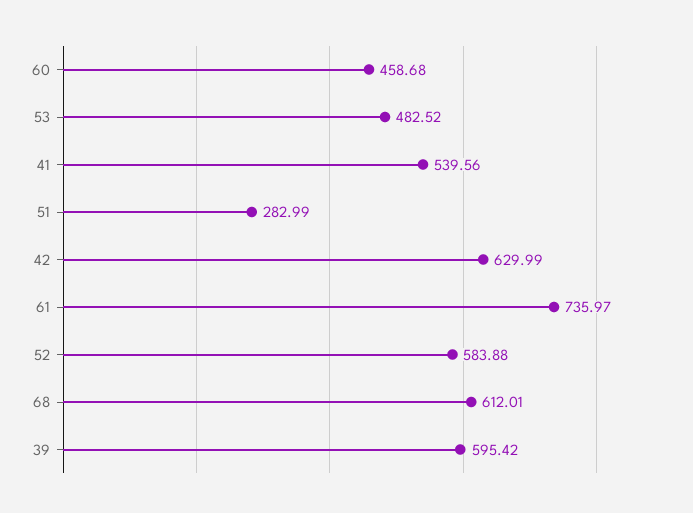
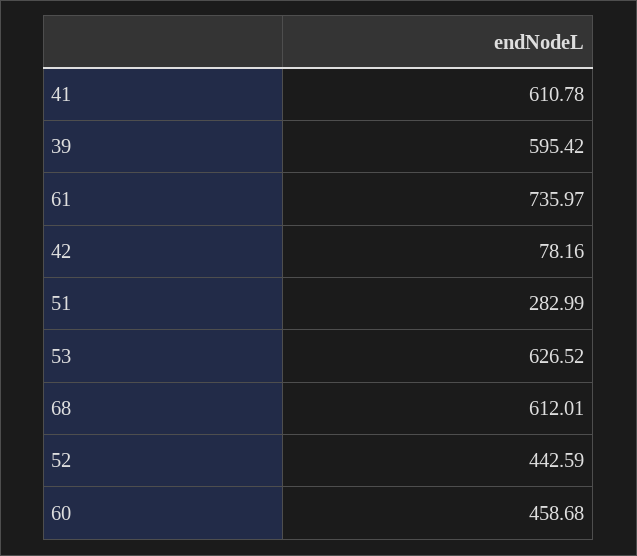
53: 482.52 -> 626.52
41: 539.56 -> 610.78
42: 629.99 -> 78.16
52: 583.88 -> 442.59

